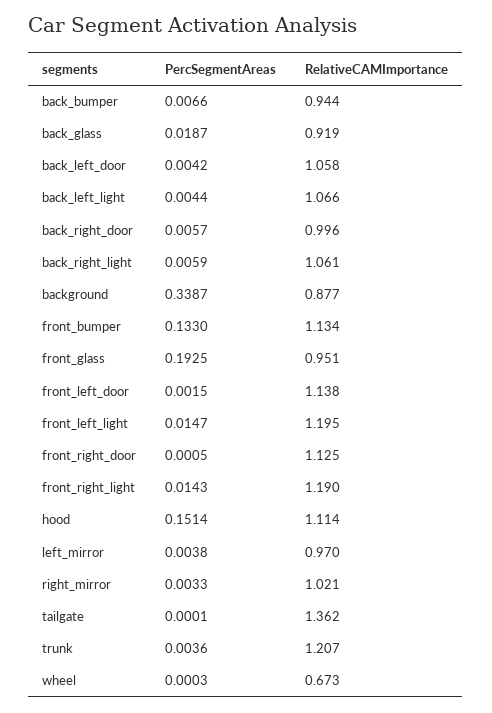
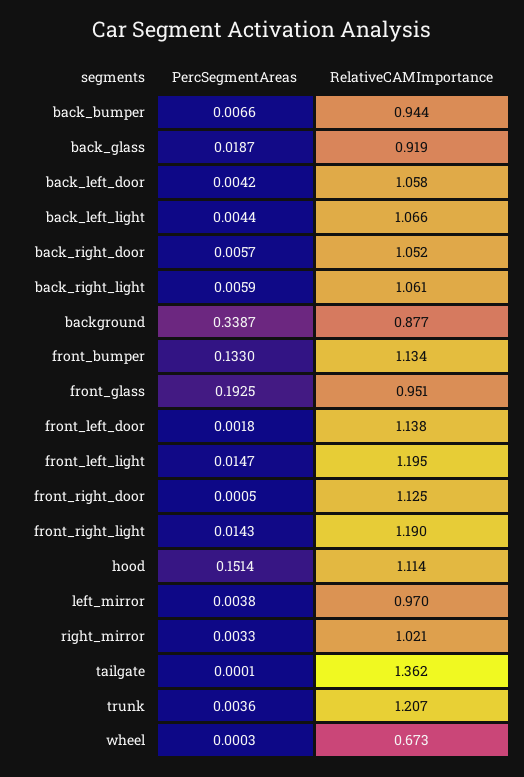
RelativeCAMImportance, back_right_door: 0.996 -> 1.052
PercSegmentAreas, front_left_door: 0.0015 -> 0.0018

